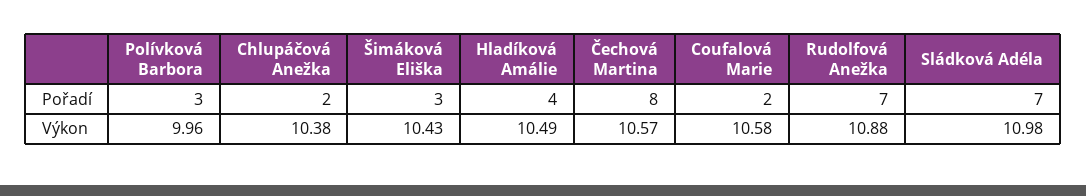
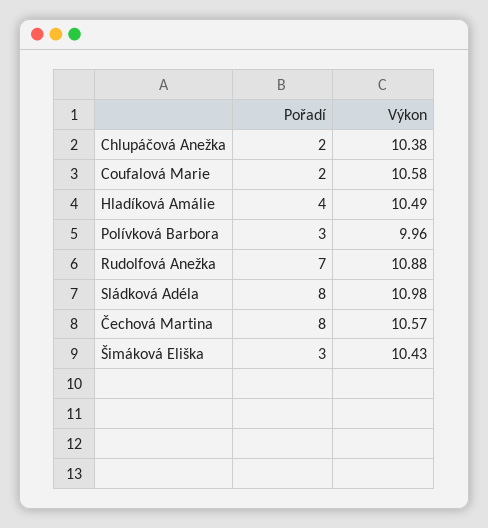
Sládková Adéla, Pořadí: 7 -> 8

